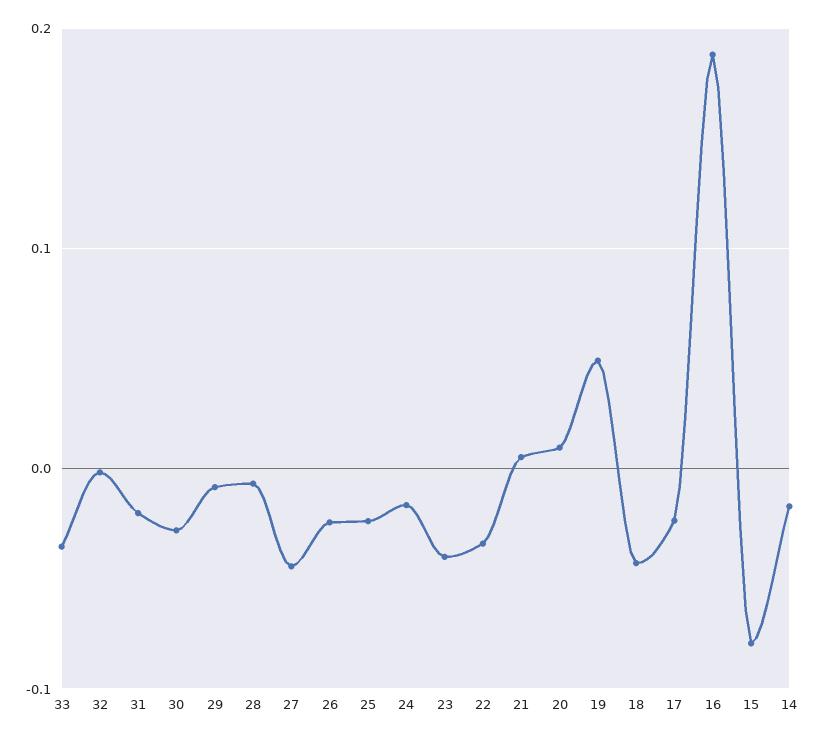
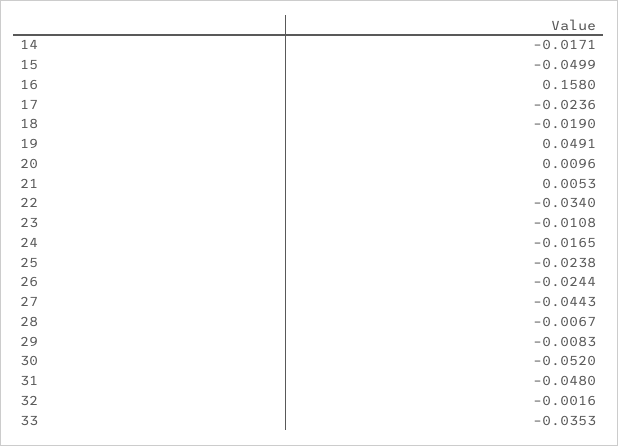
31: -0.02 -> -0.048
30: -0.03 -> -0.052
23: -0.04 -> -0.0108
18: -0.04 -> -0.019
16: 0.19 -> 0.158
15: -0.08 -> -0.0499

